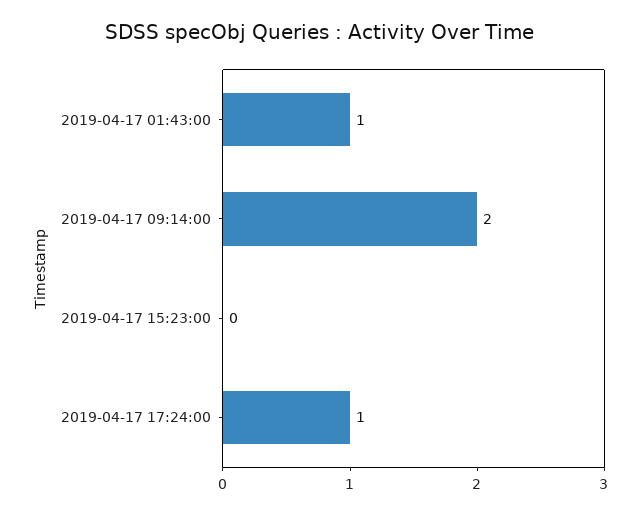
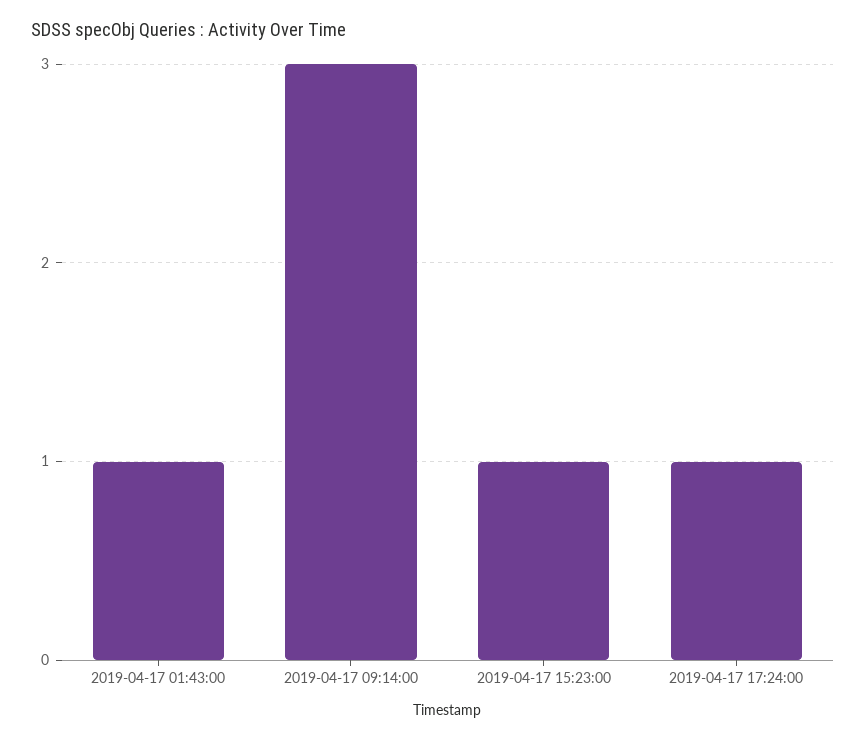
2019-04-17 09:14:00: 2 -> 3
2019-04-17 15:23:00: 0 -> 1

